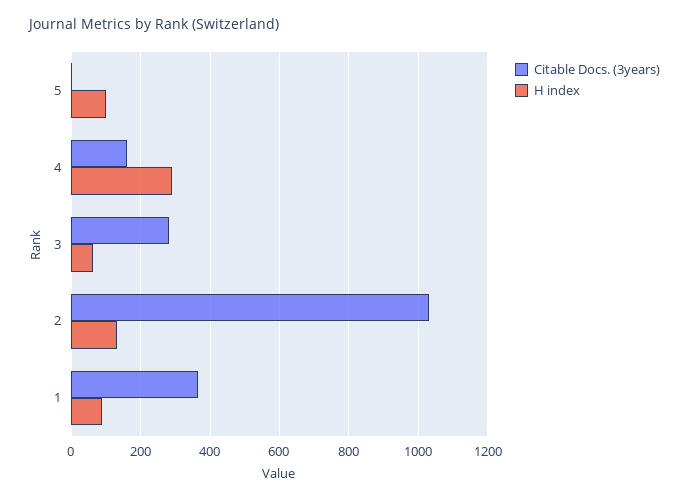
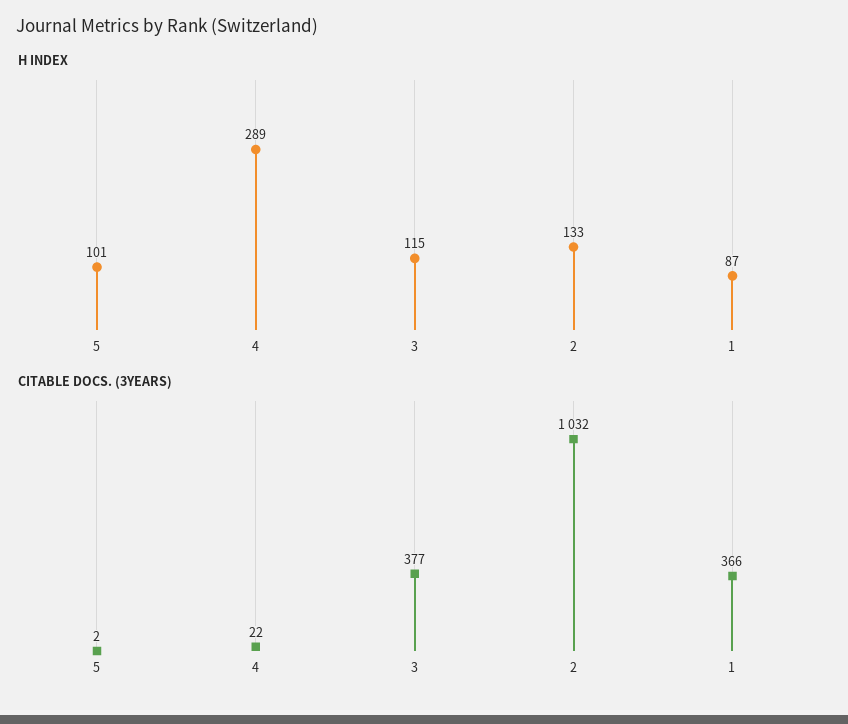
Citable Docs. (3years), 4: 160 -> 22
Citable Docs. (3years), 3: 280 -> 377
H index, 3: 60 -> 115

